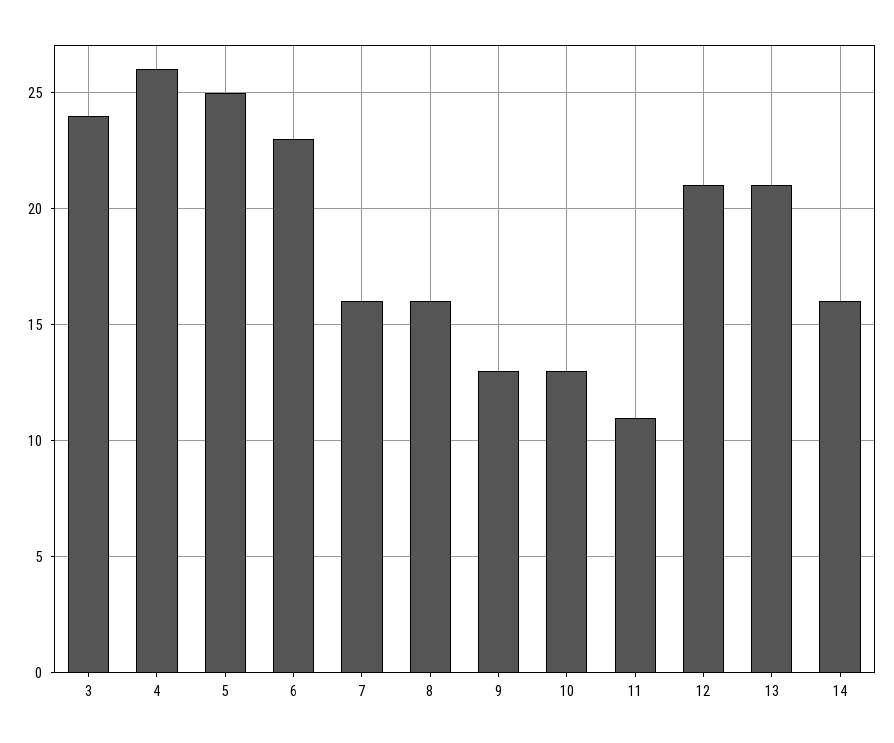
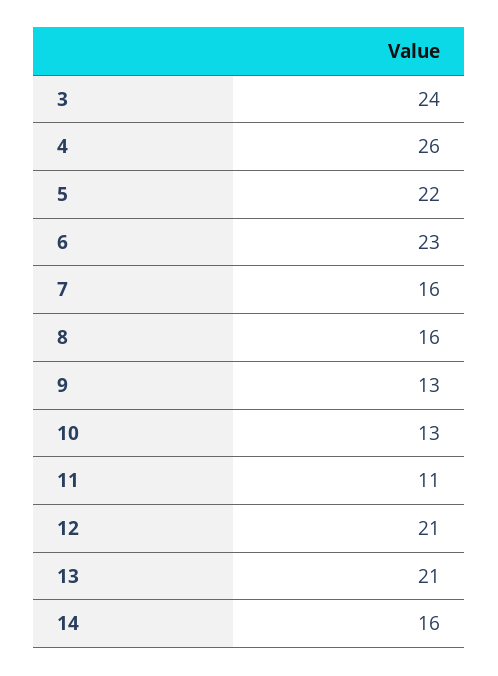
5: 25 -> 22

